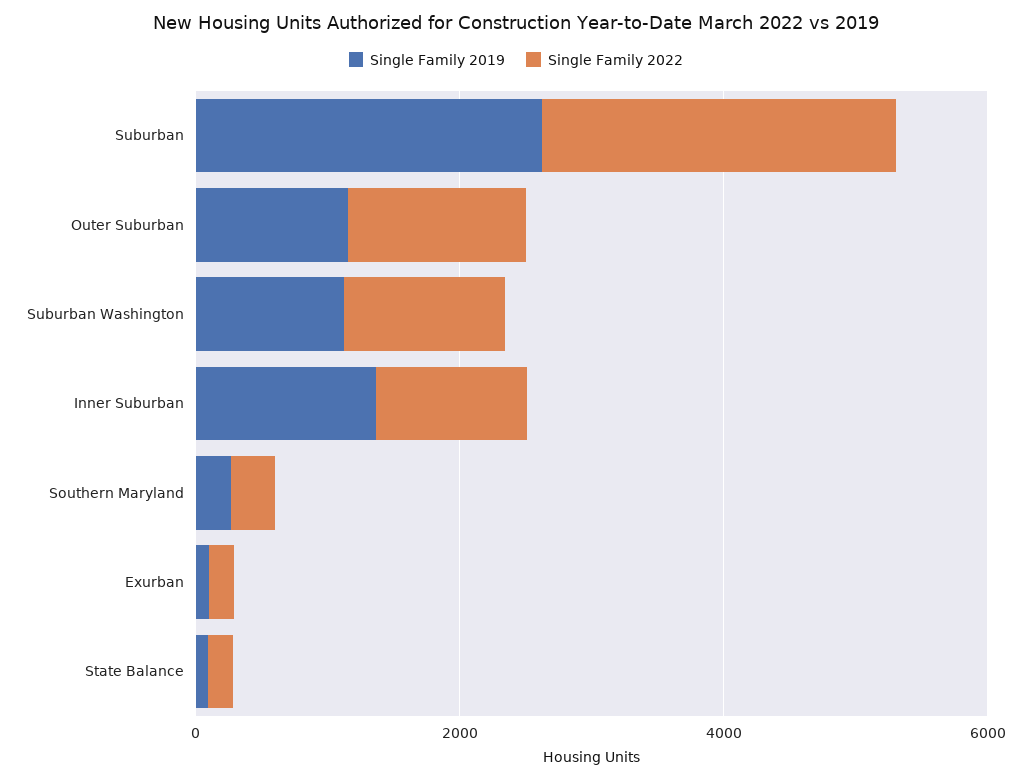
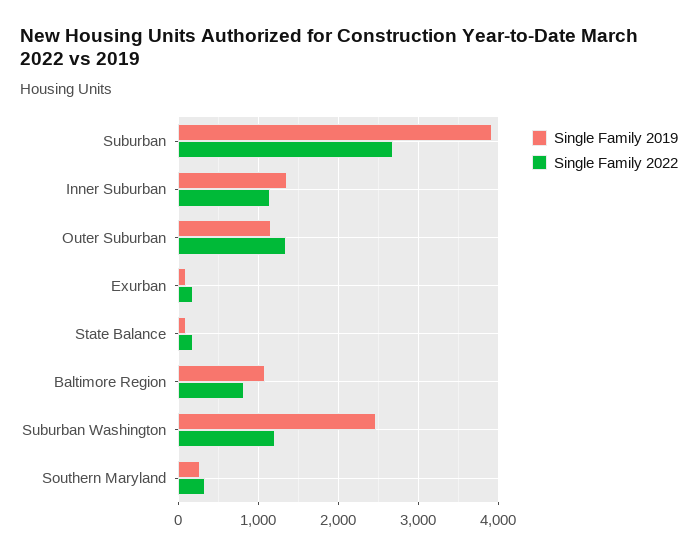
Single Family 2019, Suburban: 2500 -> 3900
Single Family 2019, Suburban Washington: 1000 -> 2500
Single Family 2019, Baltimore Region: none -> 1100
Single Family 2022, Baltimore Region: none -> 800

